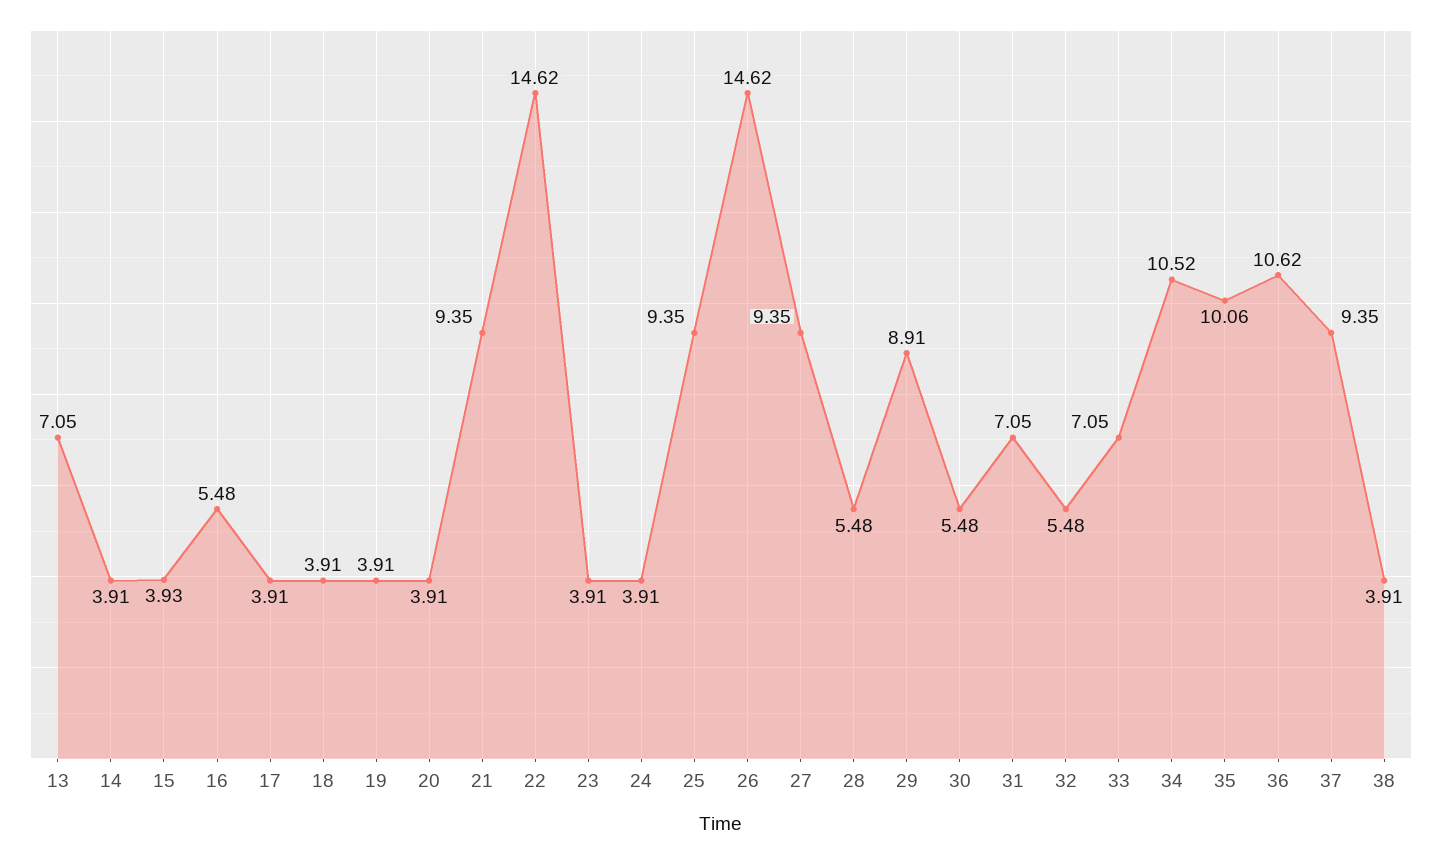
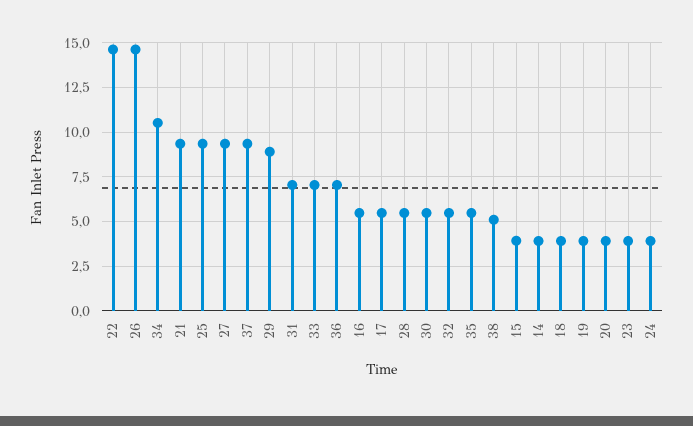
13: 7.05 -> none
17: 3.91 -> 5.5
35: 10.06 -> 5.5
36: 10.62 -> 7
38: 3.91 -> 5

